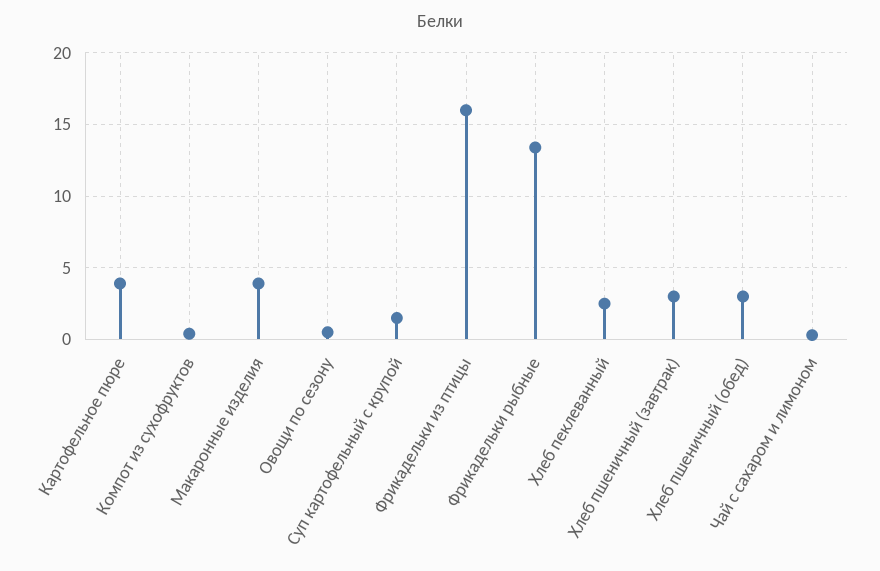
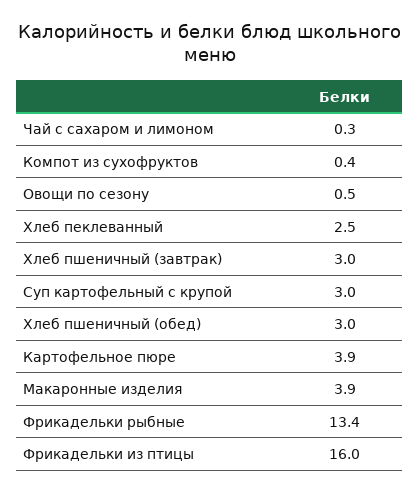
Суп картофельный с крупой: 1.5 -> 3

